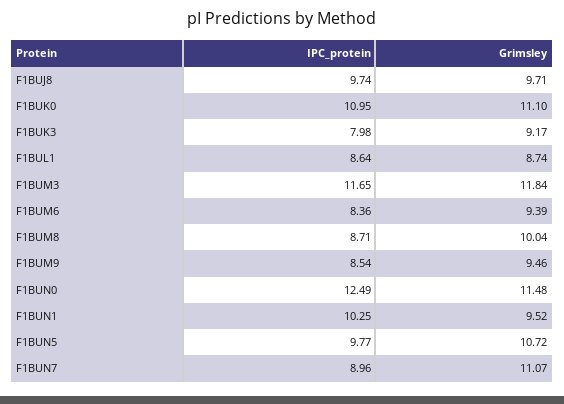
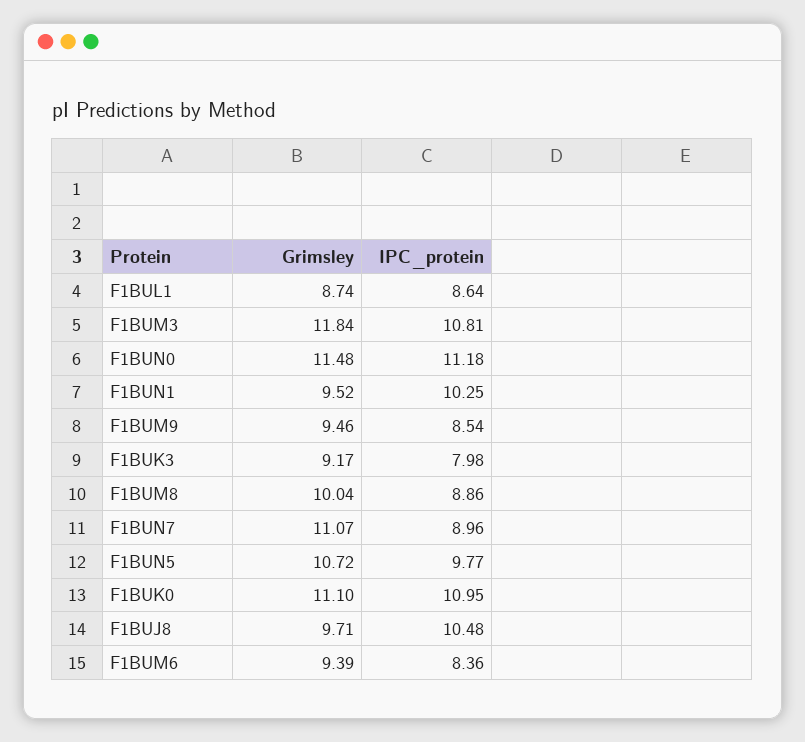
IPC_protein, F1BUJ8: 9.74 -> 10.48
IPC_protein, F1BUM3: 11.65 -> 10.81
IPC_protein, F1BUM8: 8.71 -> 8.86
IPC_protein, F1BUN0: 12.49 -> 11.18

